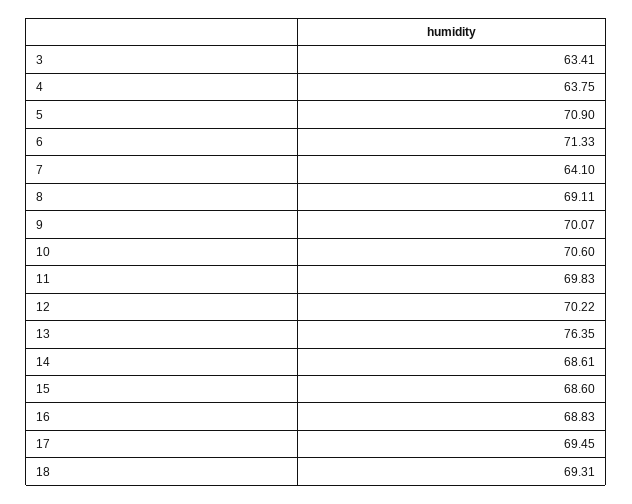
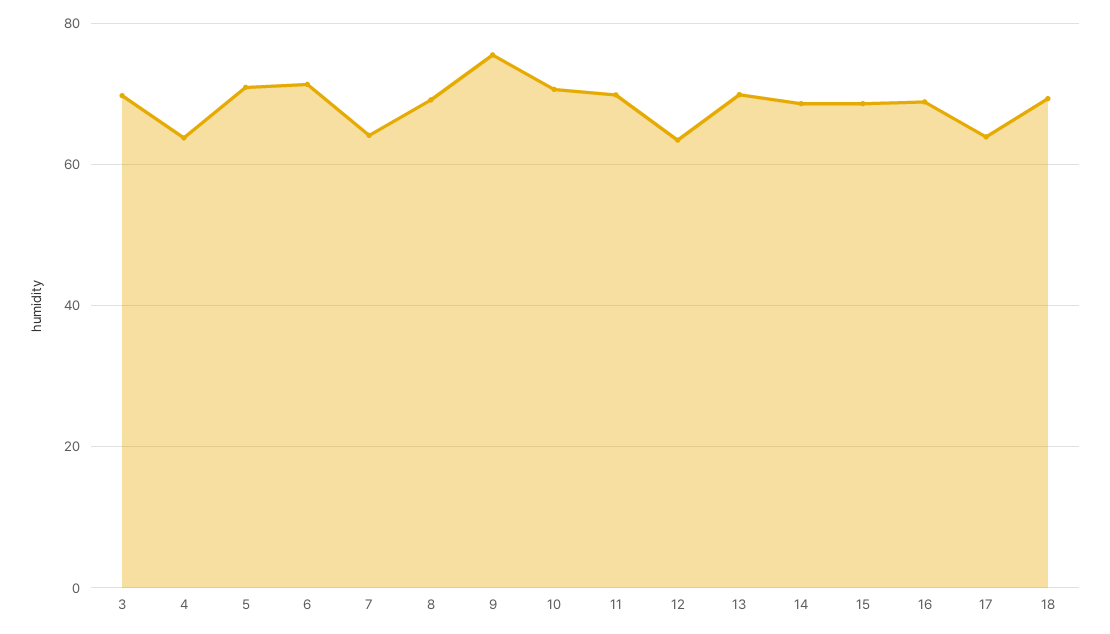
3: 63.41 -> 70
9: 70.07 -> 76
12: 70.22 -> 64
13: 76.35 -> 70
17: 69.45 -> 64

